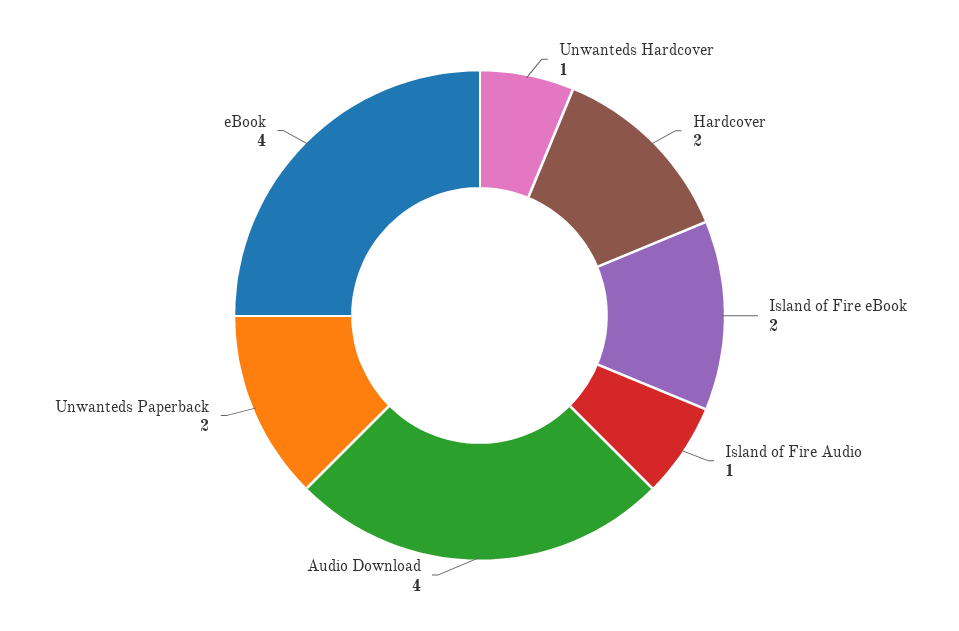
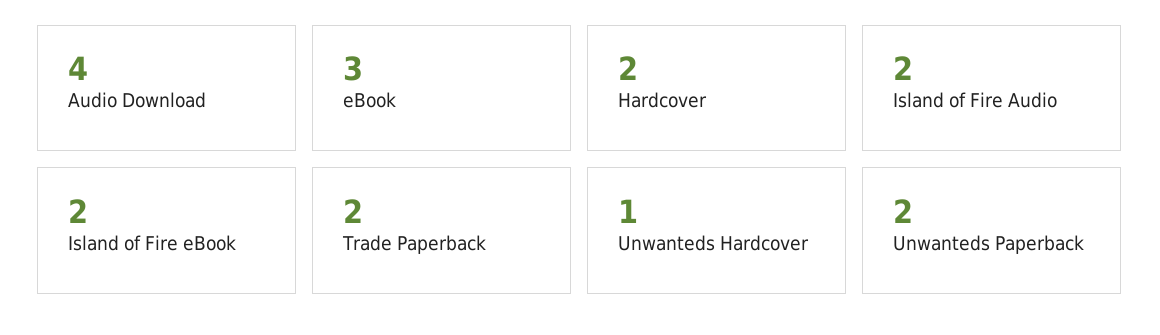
Island of Fire Audio: 1 -> 2
eBook: 4 -> 3
Trade Paperback: none -> 2

